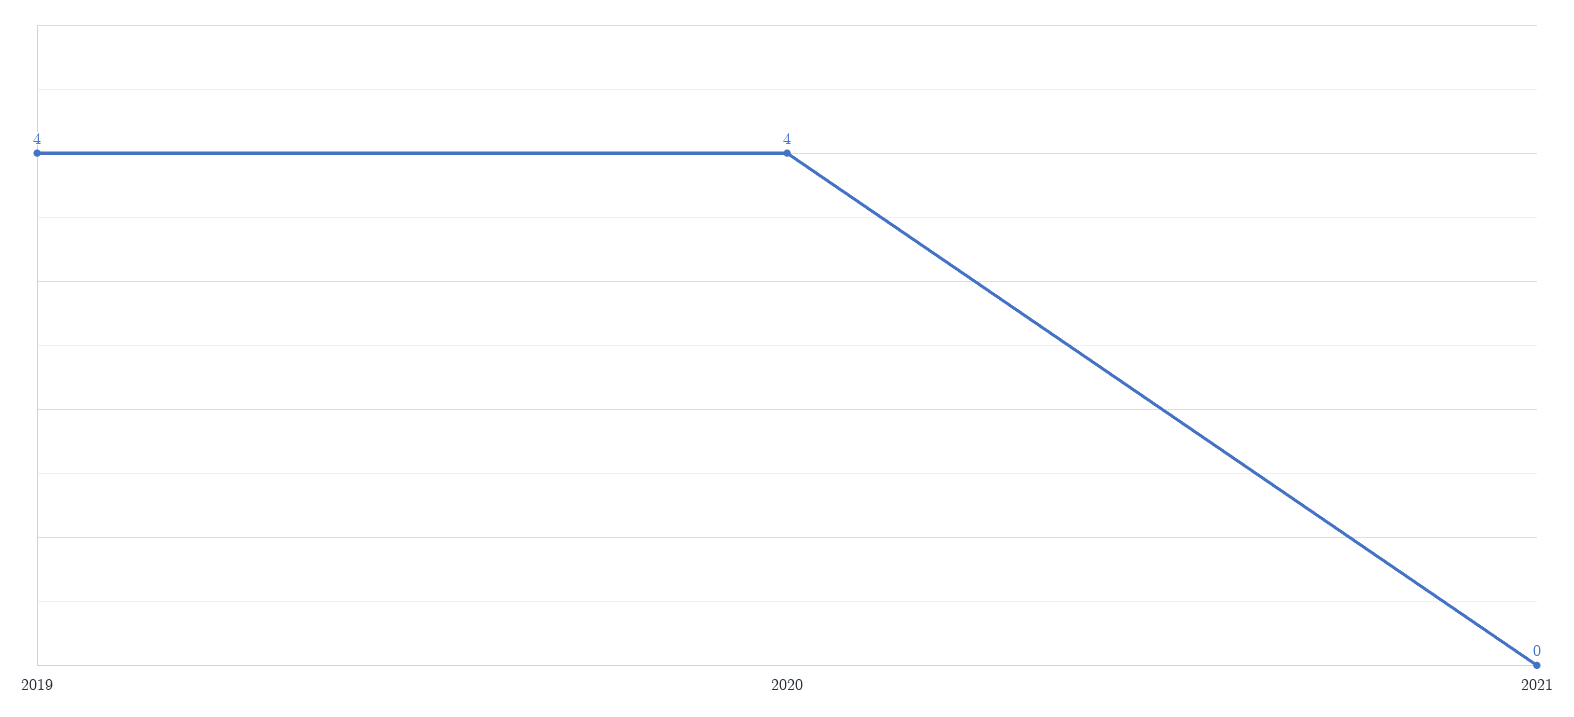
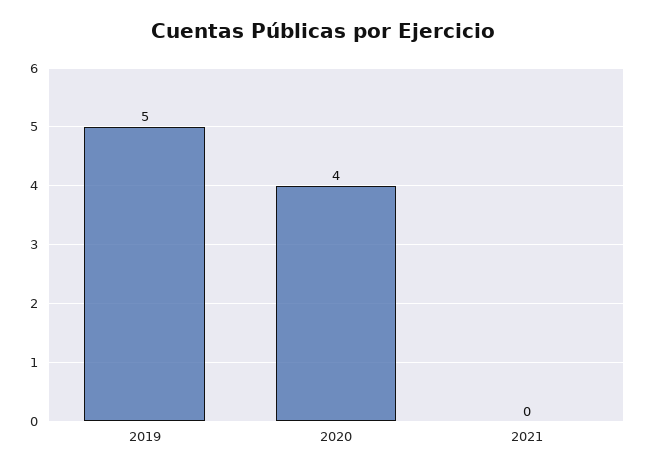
2019: 4 -> 5

